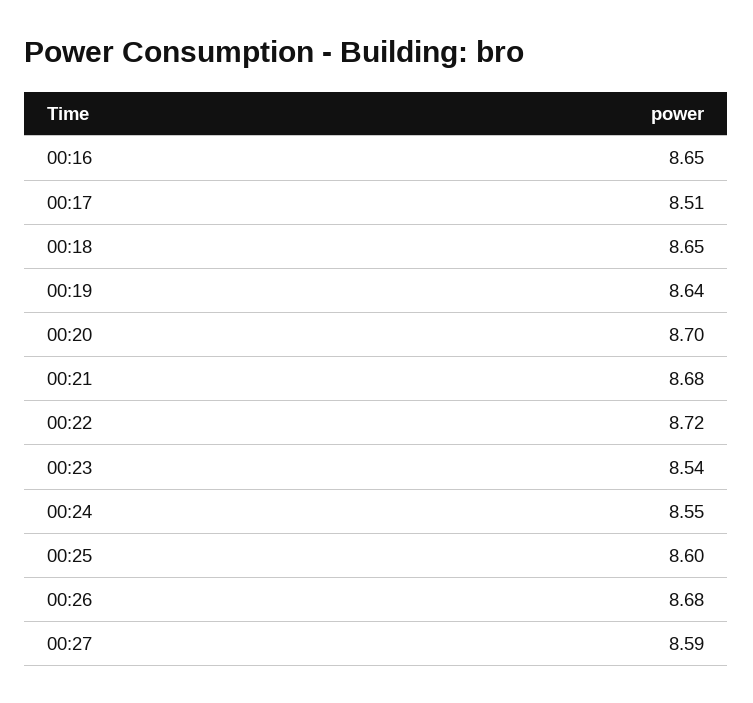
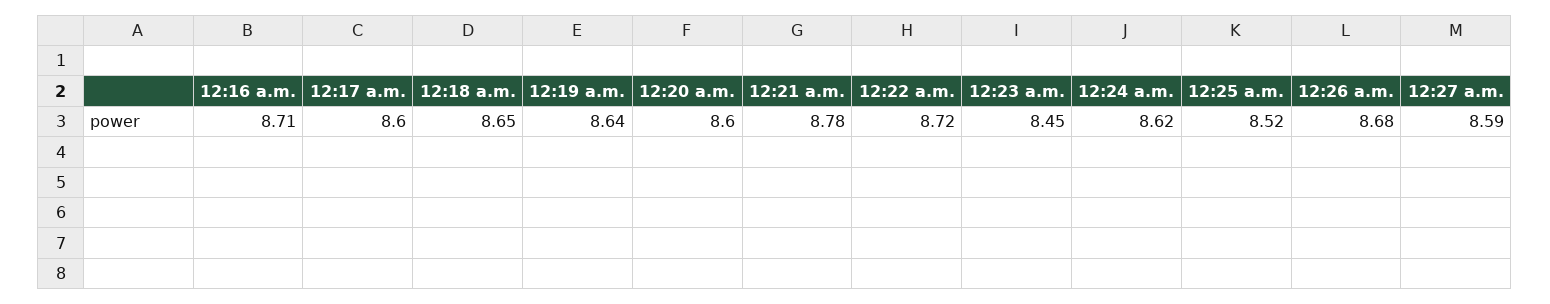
00:16: 8.65 -> 8.71
00:17: 8.51 -> 8.6
00:20: 8.7 -> 8.6
00:21: 8.68 -> 8.78
00:23: 8.54 -> 8.45
00:24: 8.55 -> 8.62
00:25: 8.6 -> 8.52

